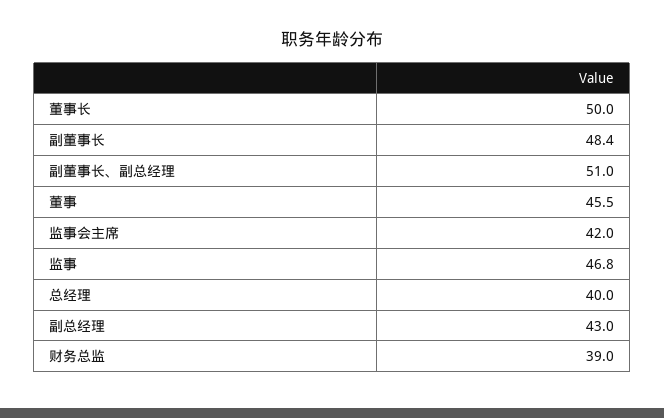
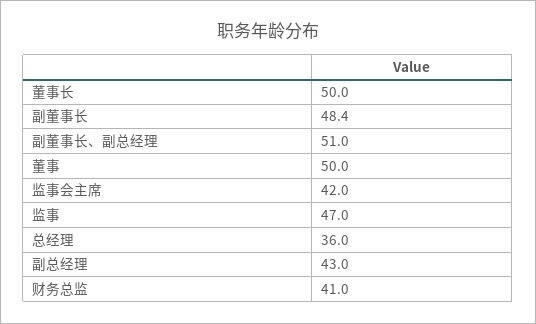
董事: 45.5 -> 50
监事: 46.8 -> 47
总经理: 40 -> 36
财务总监: 39 -> 41

